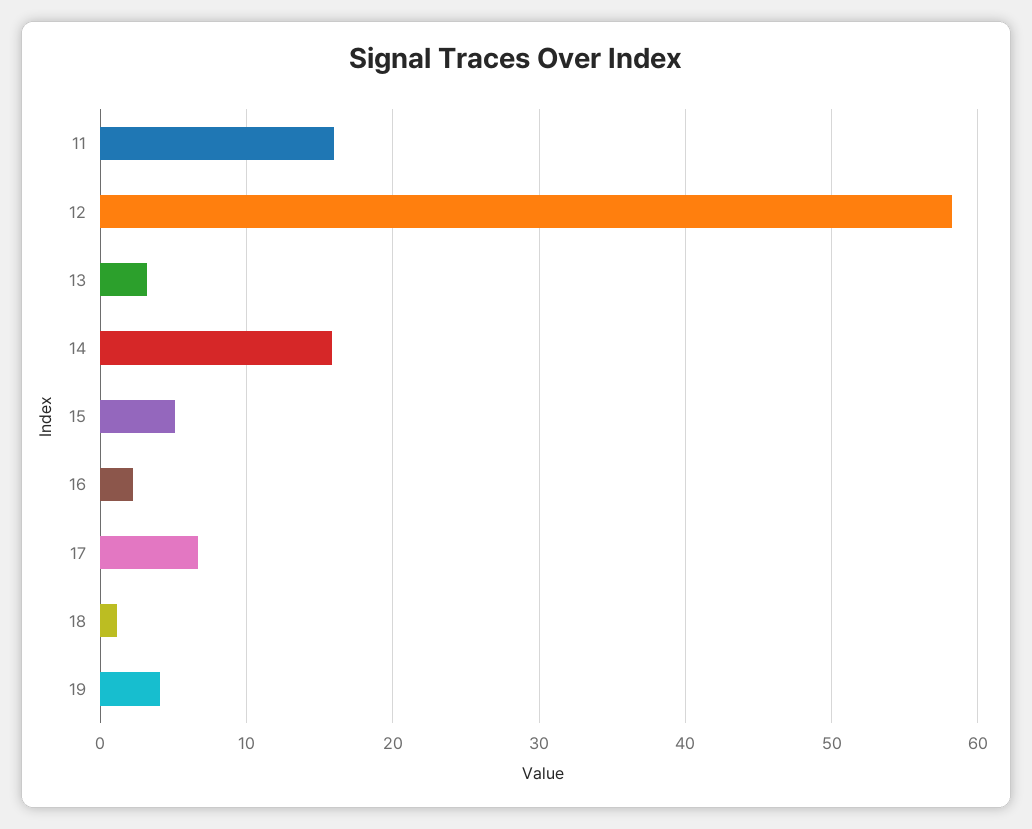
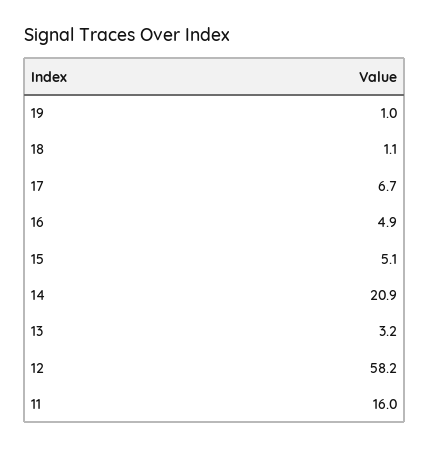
14: 16 -> 20.9
16: 2 -> 4.9
19: 4 -> 1

